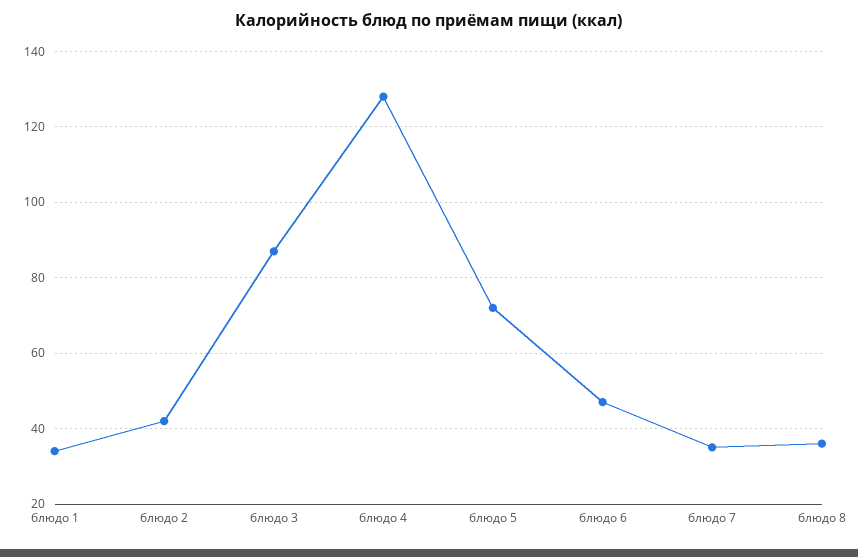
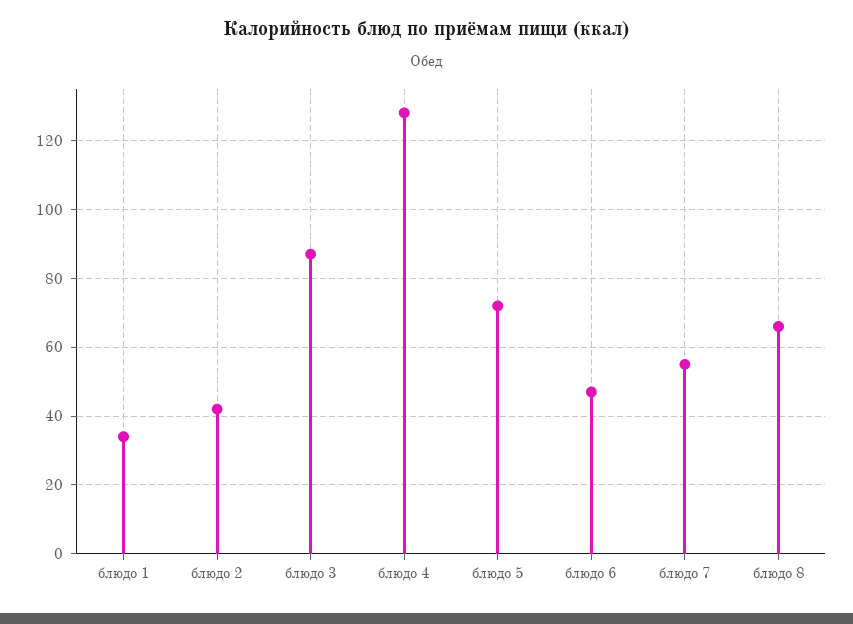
блюдо 7: 35 -> 55
блюдо 8: 35 -> 65

